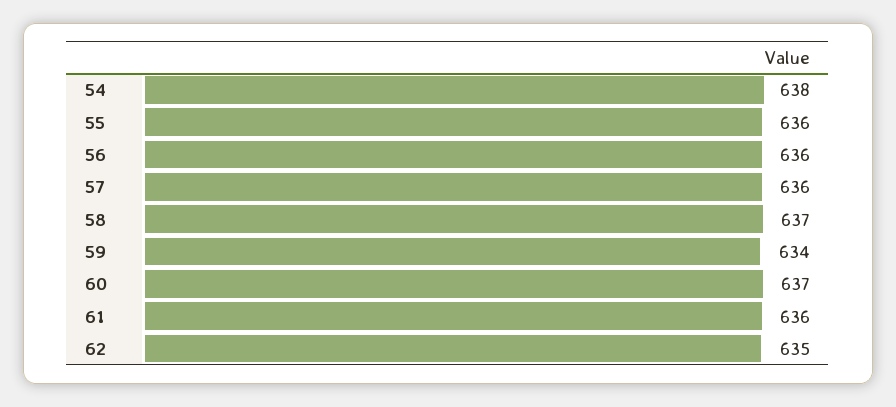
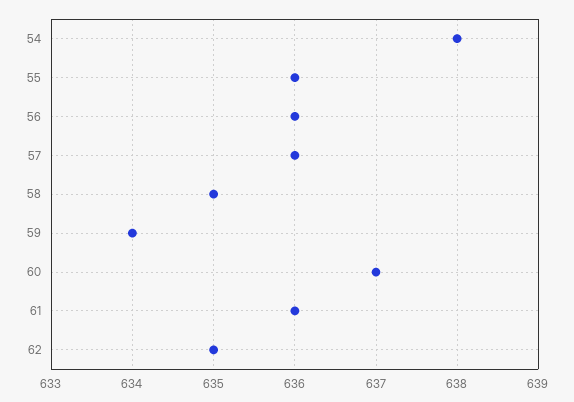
58: 637 -> 635

